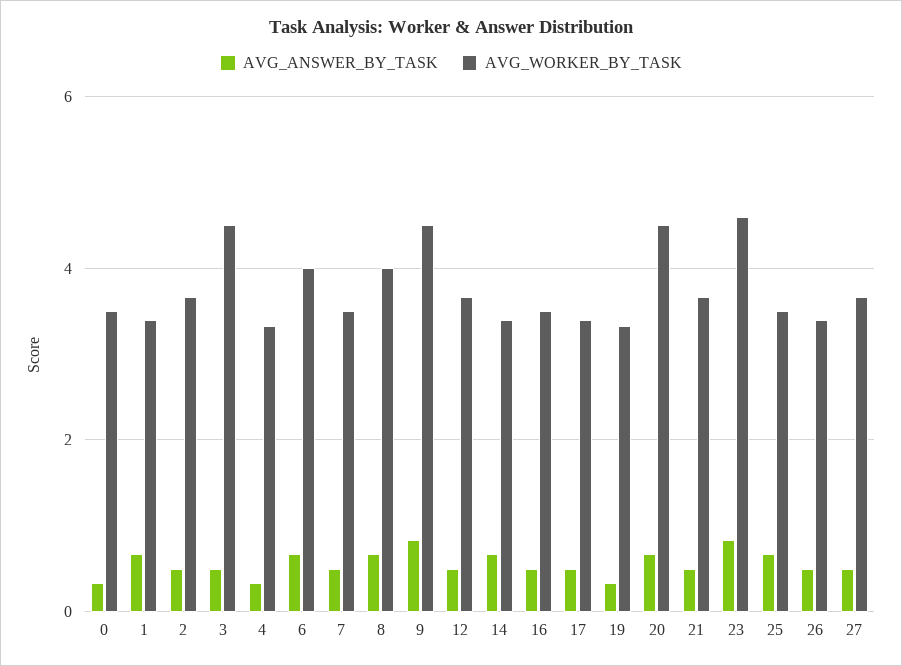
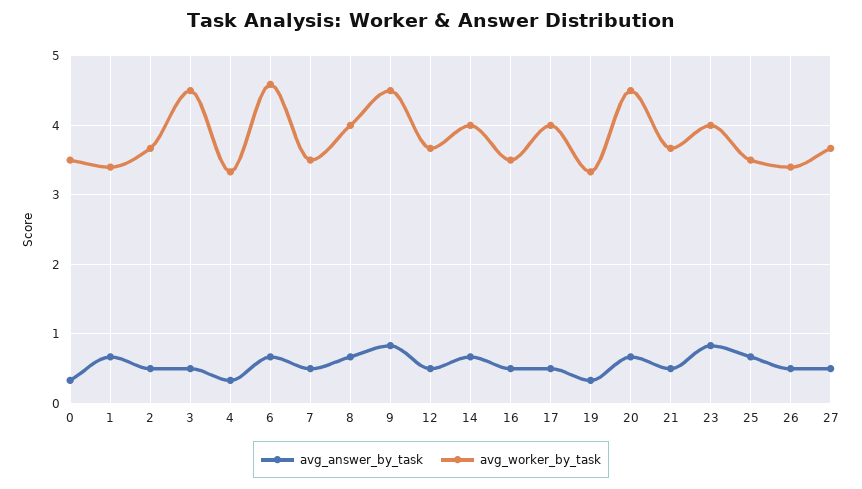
AVG_WORKER_BY_TASK, 6: 4 -> 4.6
AVG_WORKER_BY_TASK, 14: 3.4 -> 4
AVG_WORKER_BY_TASK, 17: 3.4 -> 4
AVG_WORKER_BY_TASK, 23: 4.6 -> 4

